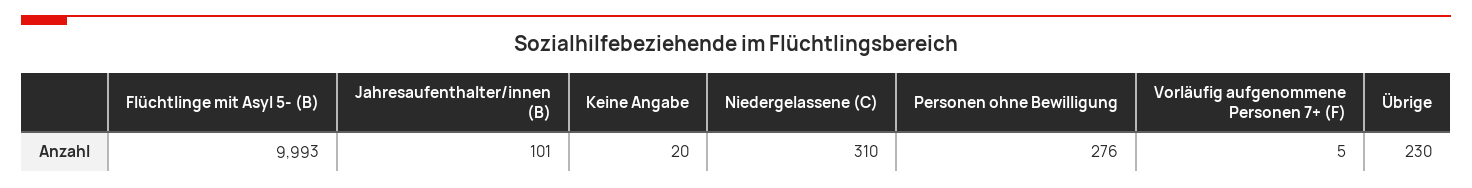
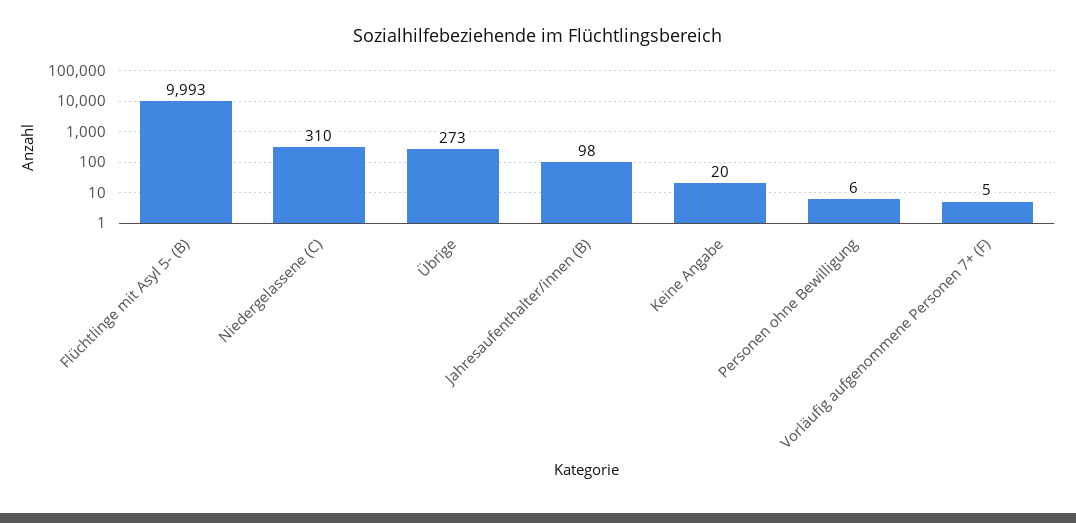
Jahresaufenthalter/innen (B): 101 -> 98
Personen ohne Bewilligung: 276 -> 6
Übrige: 230 -> 273

